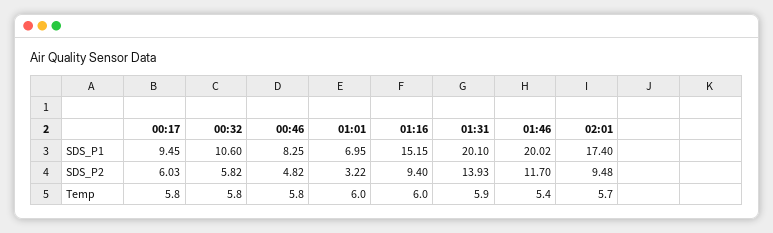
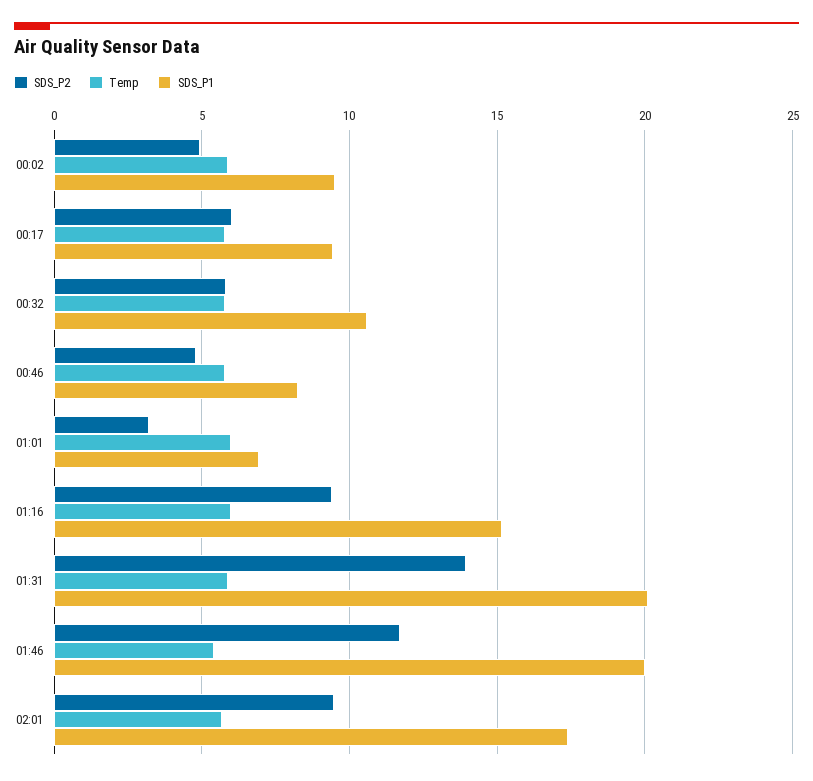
SDS_P2, 00:02: none -> 5
Temp, 00:02: none -> 6
SDS_P1, 00:02: none -> 9.5

